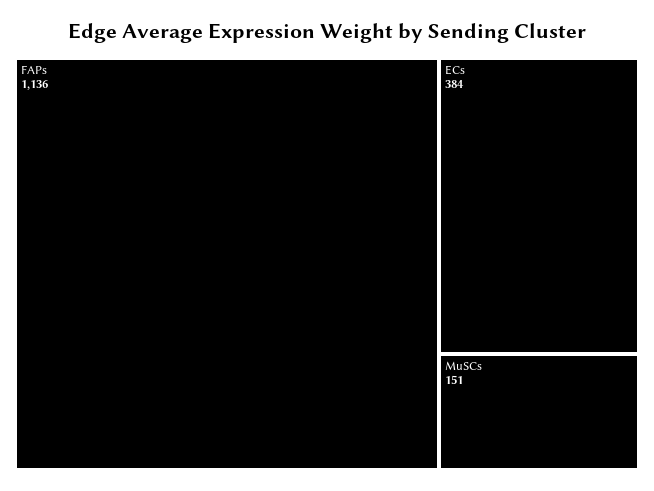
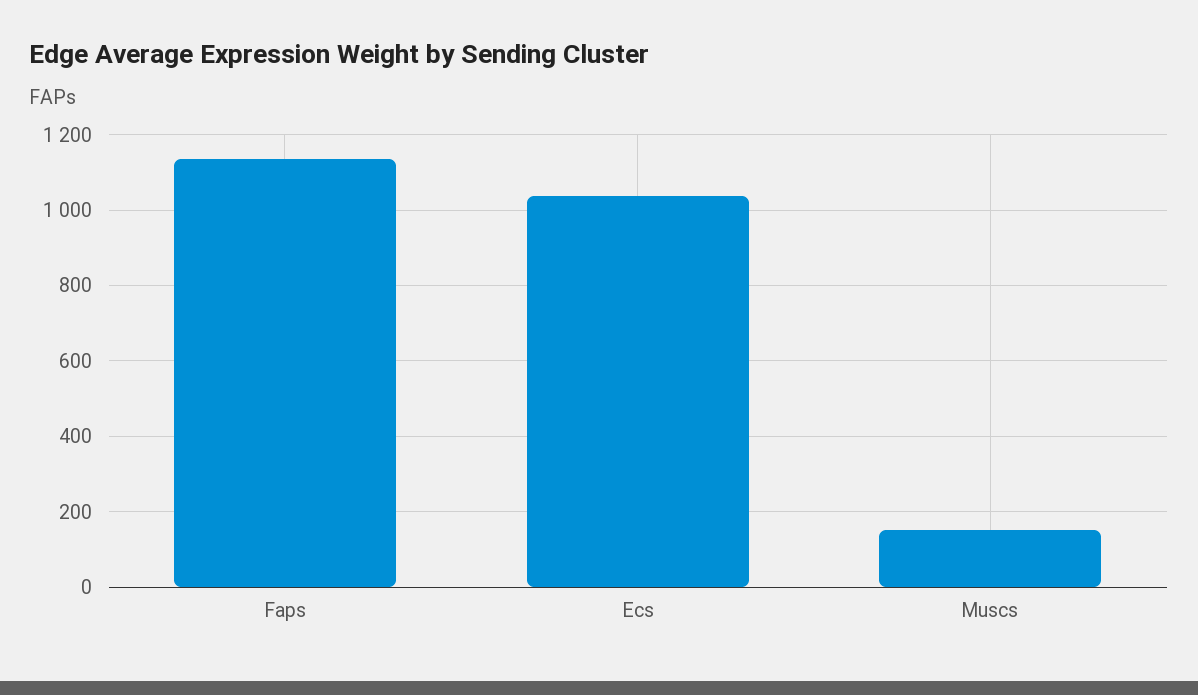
ECs: 384 -> 1040

